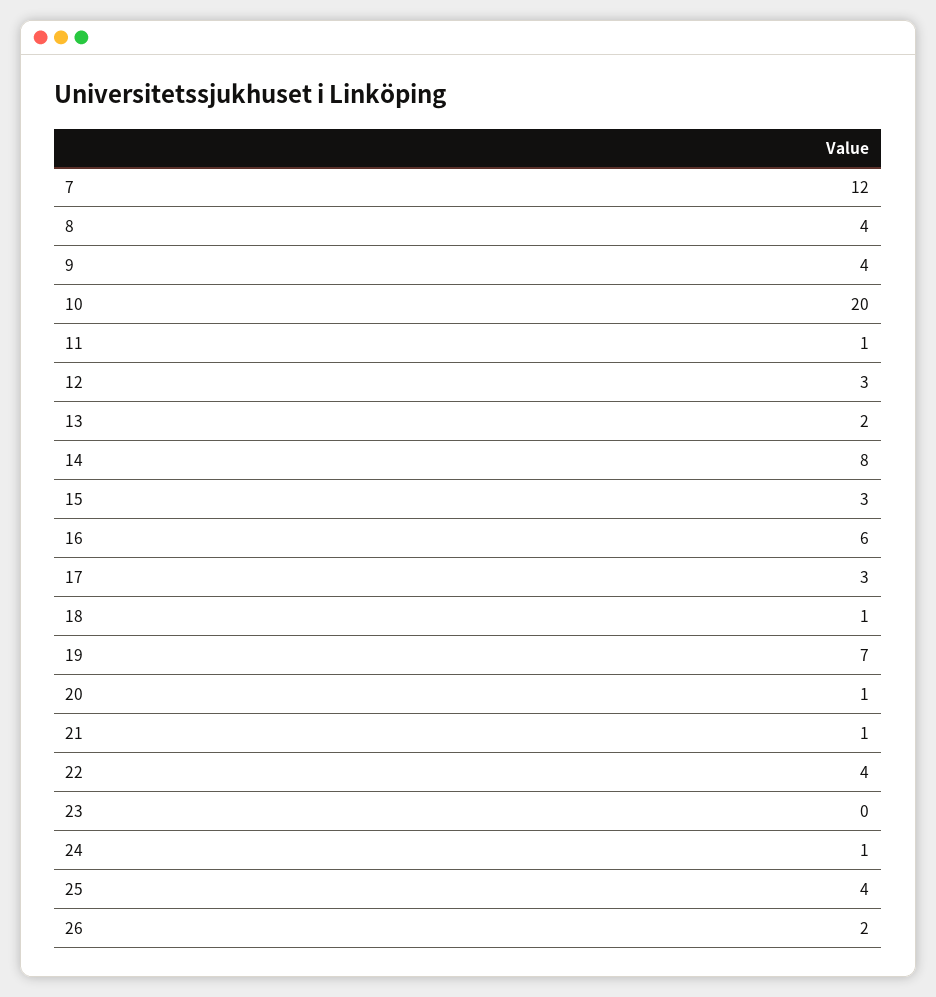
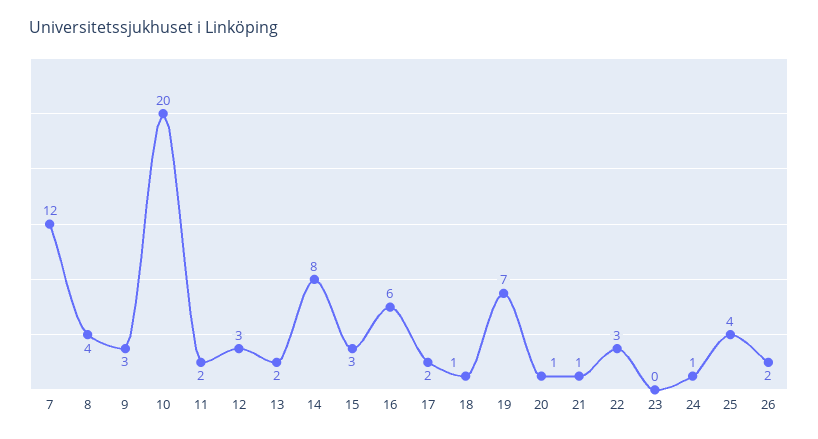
9: 4 -> 3
11: 1 -> 2
17: 3 -> 2
22: 4 -> 3

